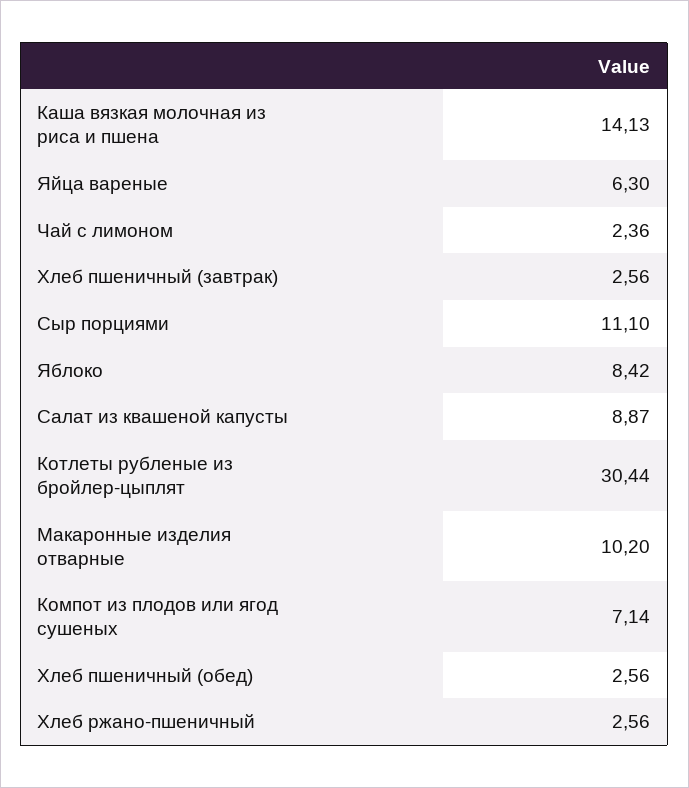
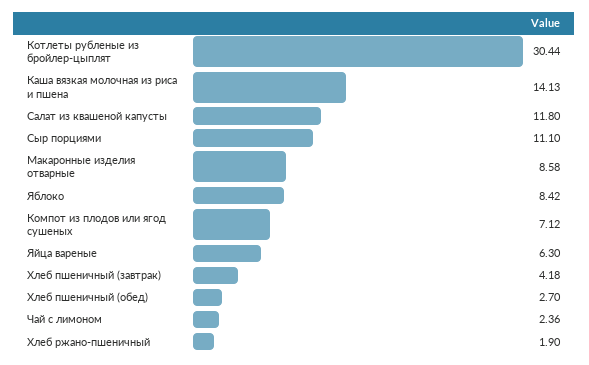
Хлеб пшеничный (завтрак): 2.56 -> 4.18
Салат из квашеной капусты: 8.87 -> 11.8
Макаронные изделия отварные: 10.2 -> 8.58
Компот из плодов или ягод сушеных: 7.14 -> 7.12
Хлеб пшеничный (обед): 2.56 -> 2.7
Хлеб ржано-пшеничный: 2.56 -> 1.9

